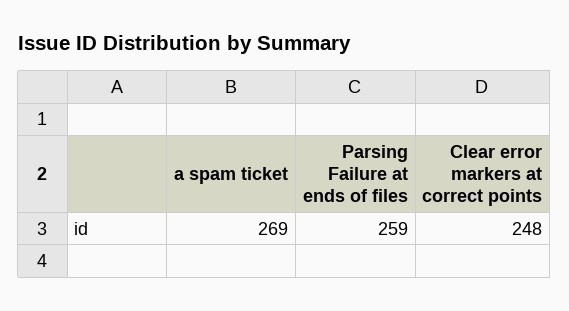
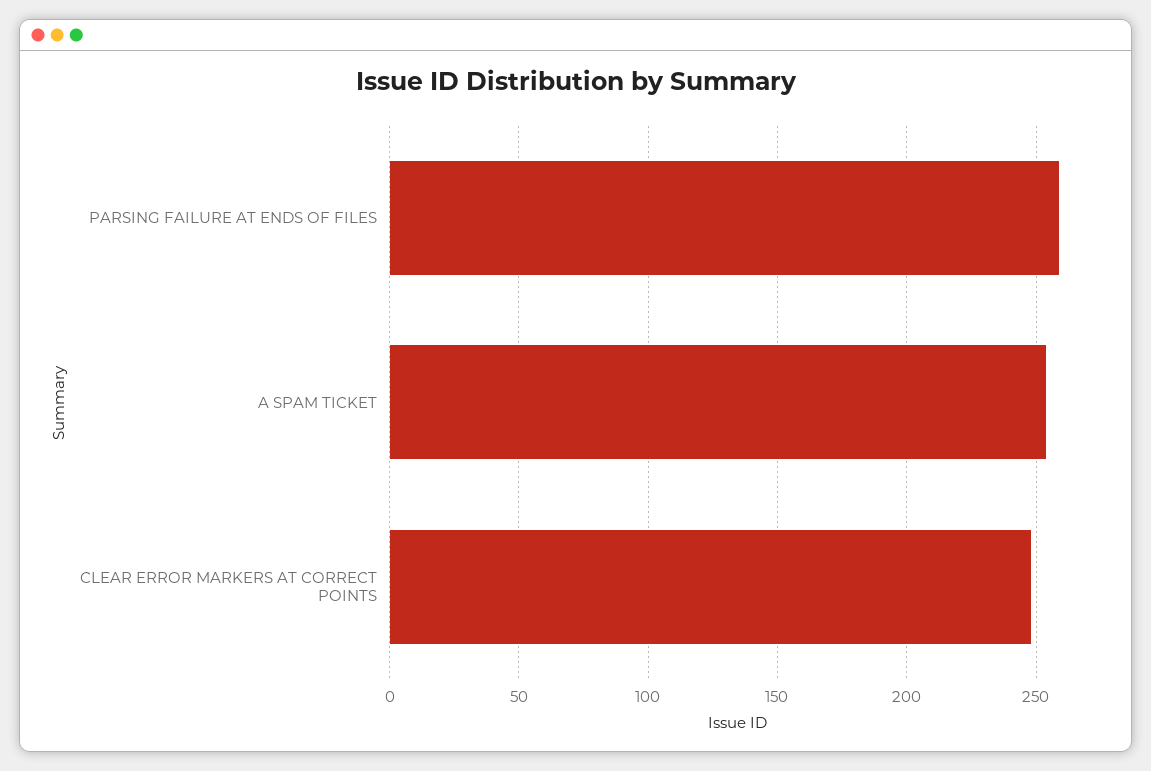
a spam ticket: 269 -> 255

